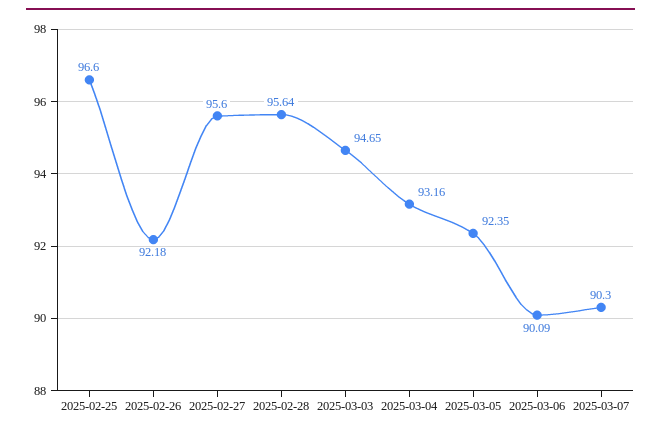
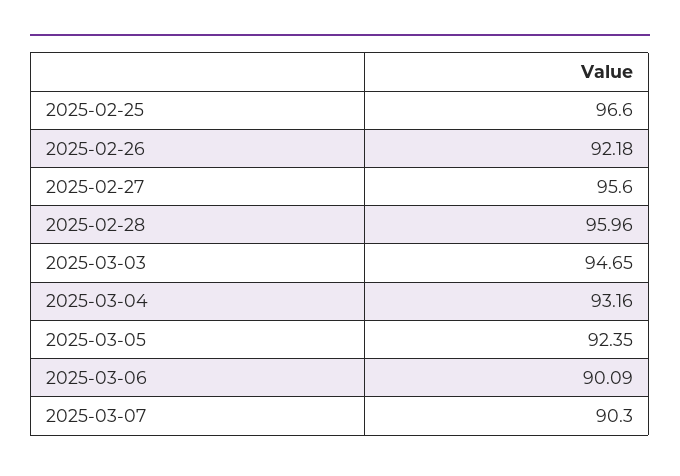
2025-02-28: 95.64 -> 95.96

